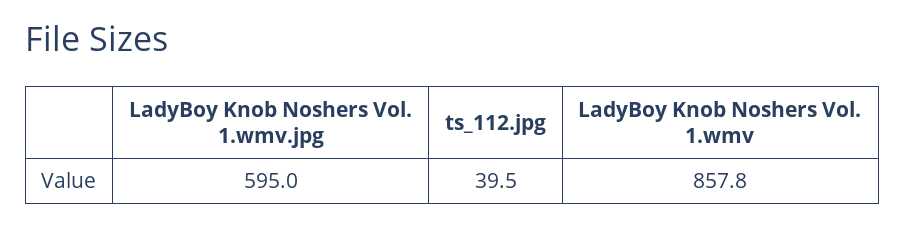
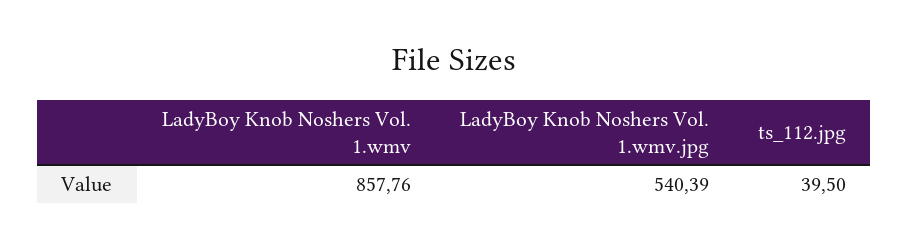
LadyBoy Knob Noshers Vol. 1.wmv.jpg: 595 -> 540.39

